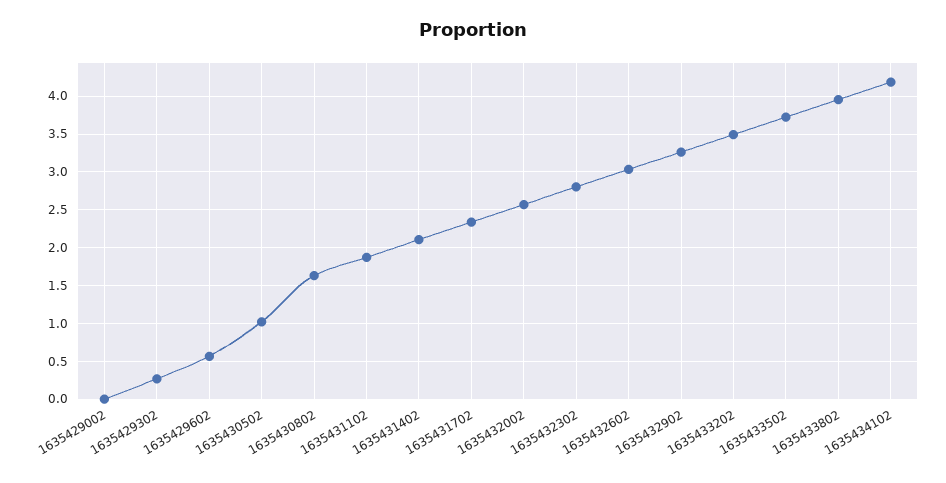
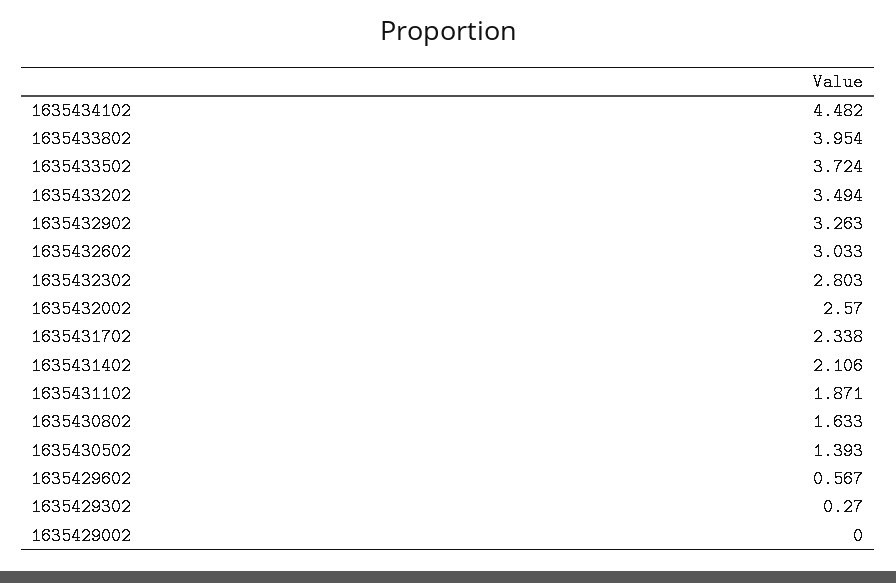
1635430502: 1 -> 1.393
1635434102: 4.2 -> 4.482

